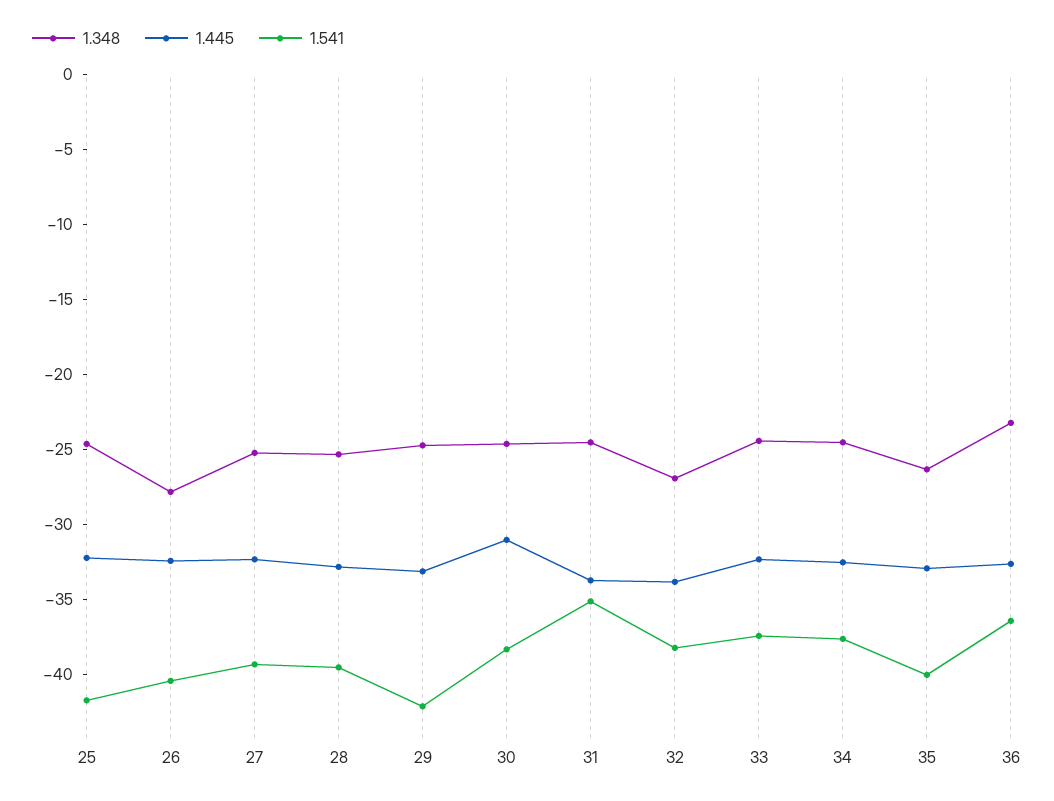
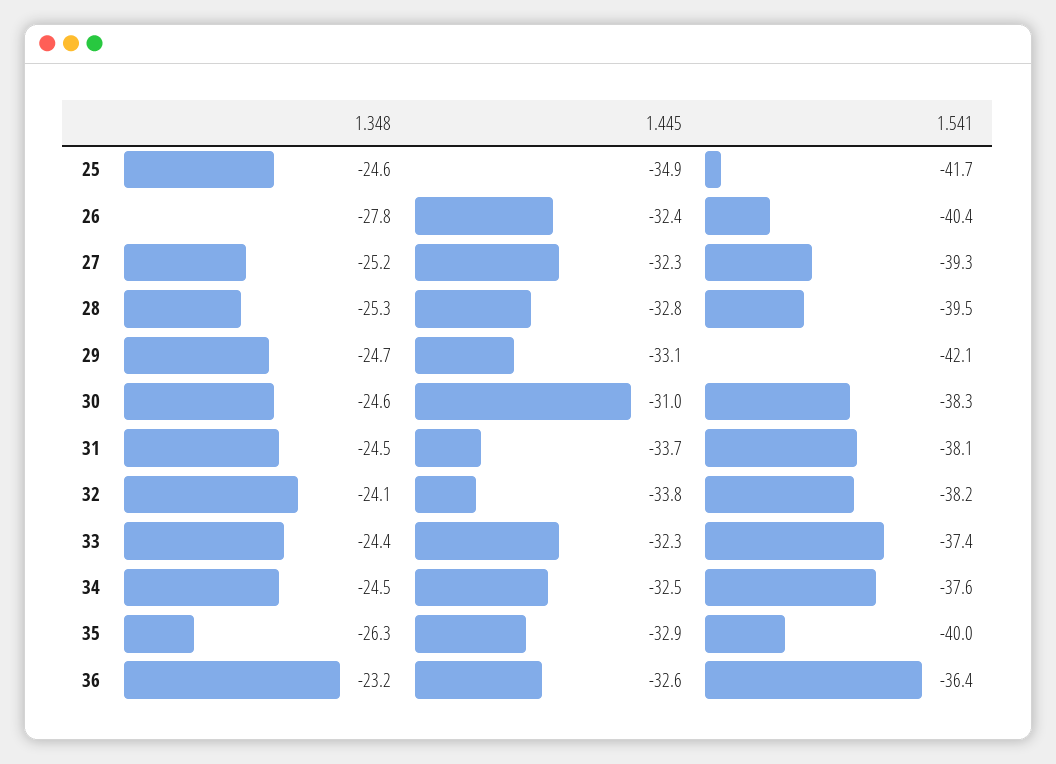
1.445, 25: -32 -> -34.9
1.541, 31: -35 -> -38.1
1.348, 32: -27 -> -24.1

